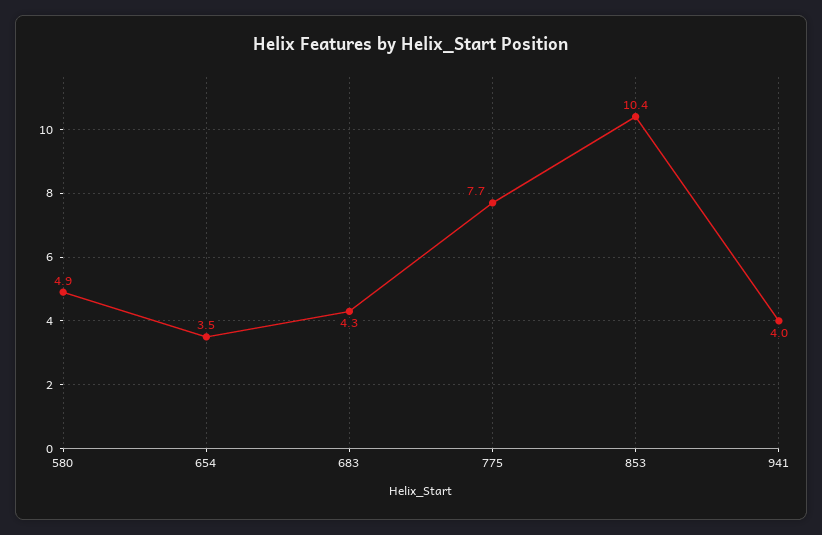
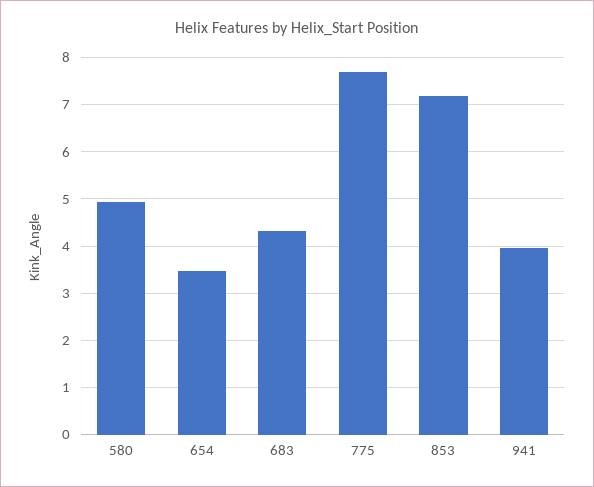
853: 10.4 -> 7.2

